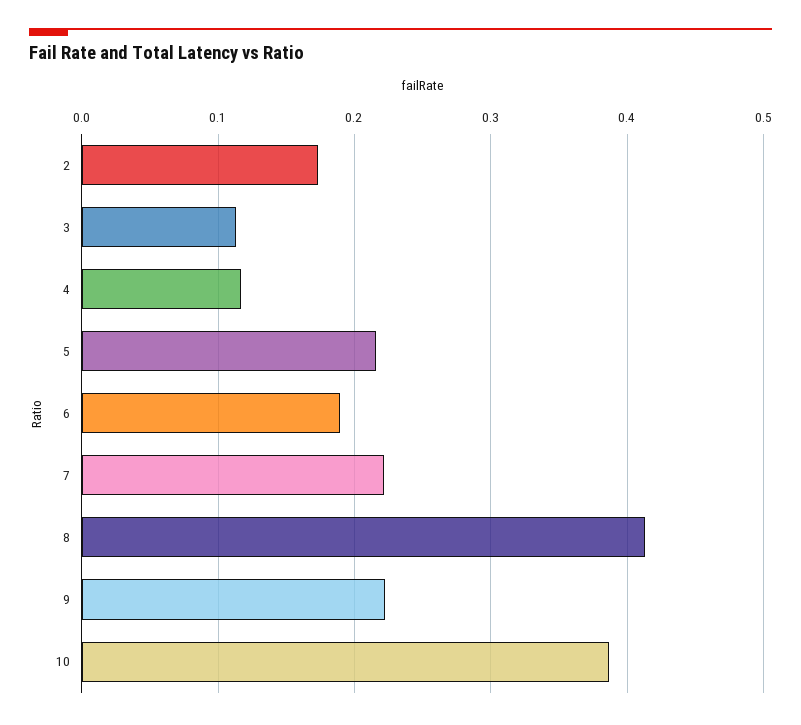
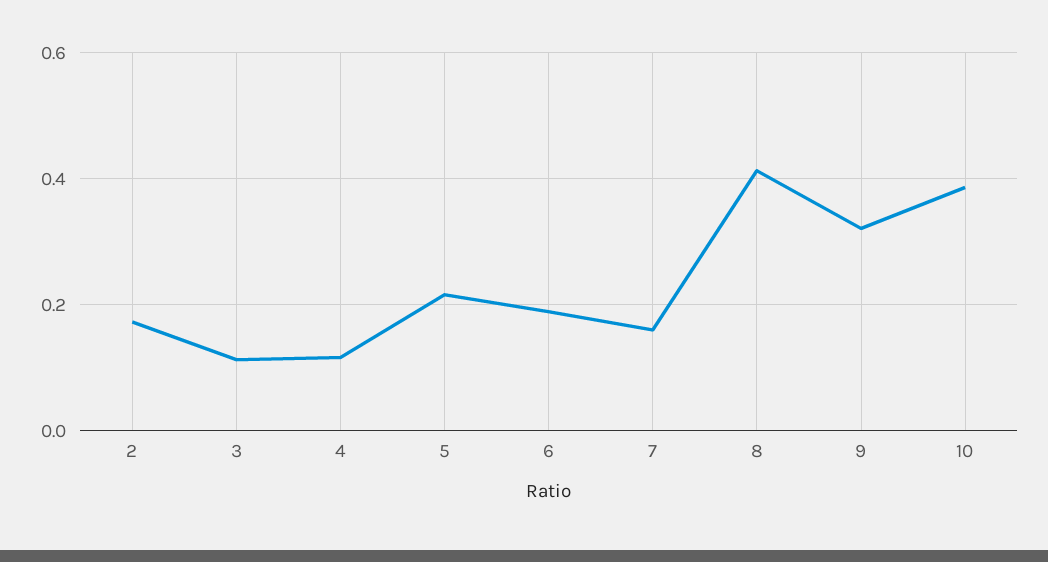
7: 0.22 -> 0.16
9: 0.22 -> 0.32

